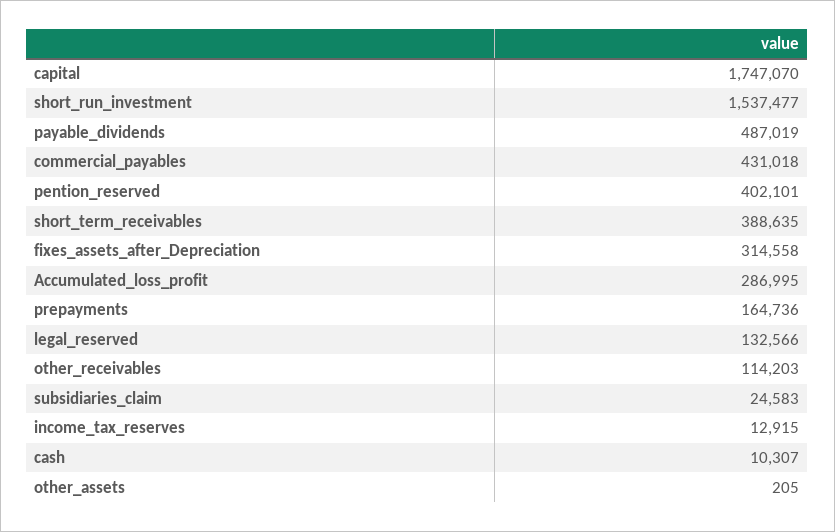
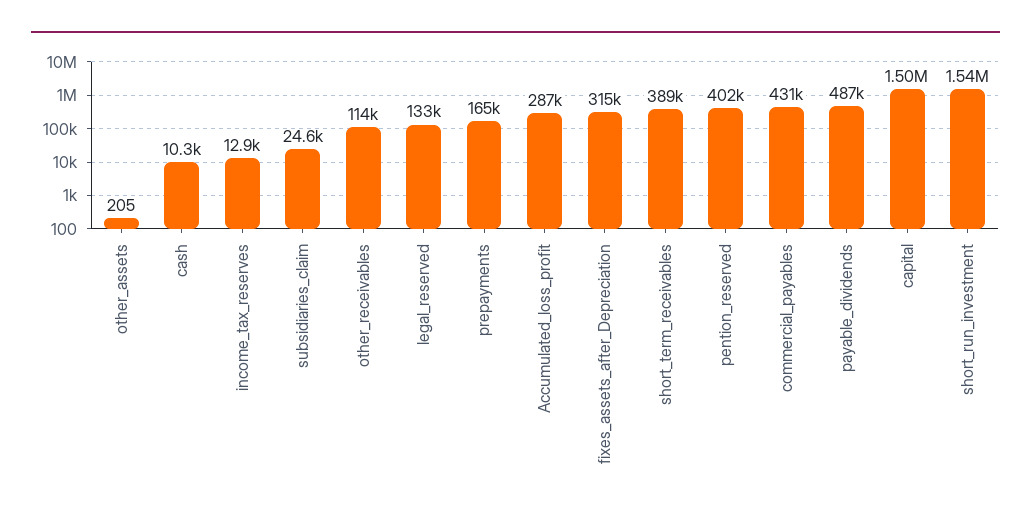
capital: 1747070 -> 1500000

